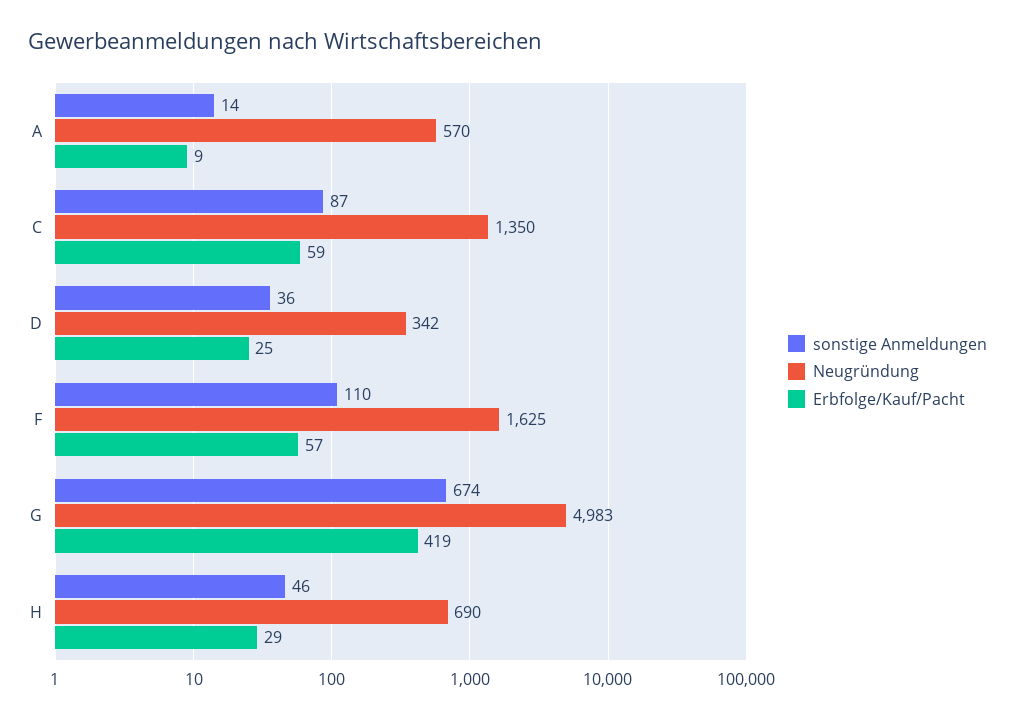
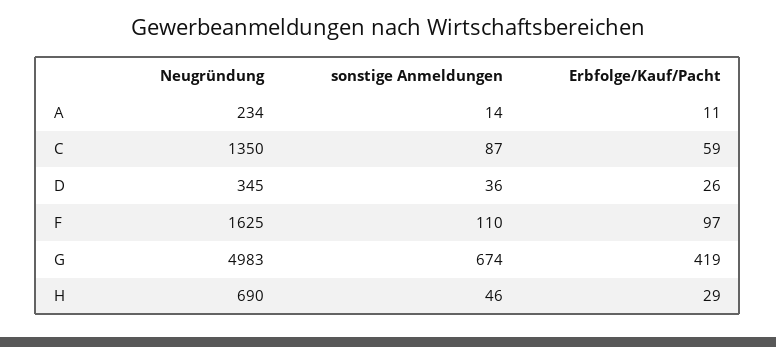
Neugründung, A: 570 -> 234
Erbfolge/Kauf/Pacht, A: 9 -> 11
Neugründung, D: 342 -> 345
Erbfolge/Kauf/Pacht, D: 25 -> 26
Erbfolge/Kauf/Pacht, F: 57 -> 97

